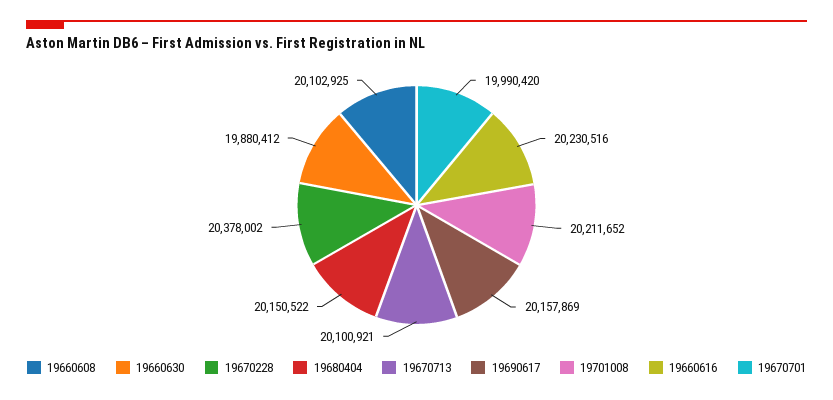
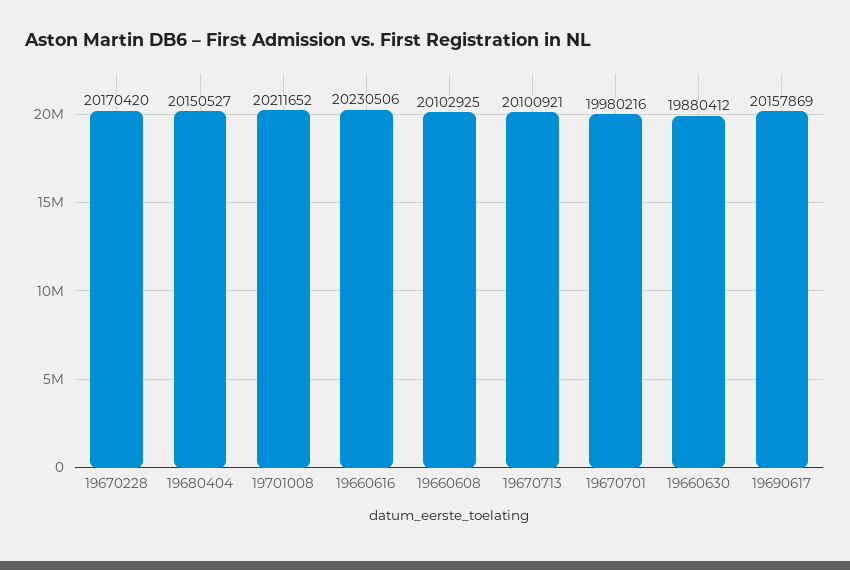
19670228: 20378002 -> 20170420
19680404: 20150522 -> 20150527
19660616: 20230516 -> 20230506
19670701: 19990420 -> 19980216

